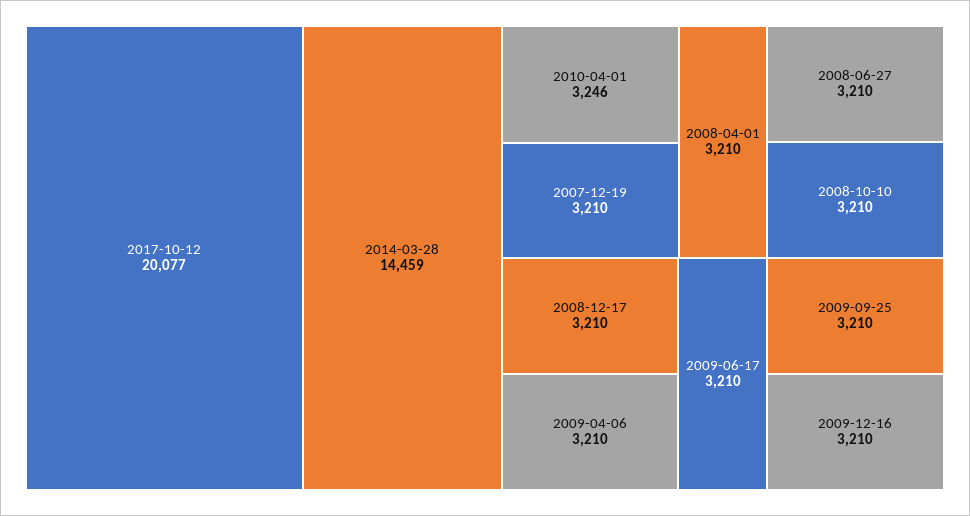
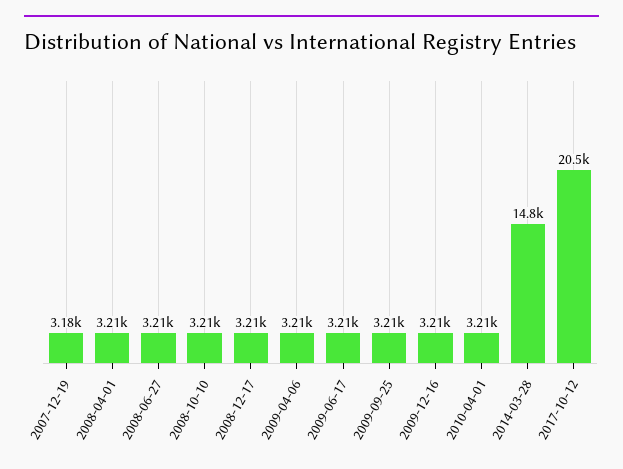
2017-10-12: 20077 -> 20500
2014-03-28: 14459 -> 14800
2010-04-01: 3246 -> 3210
2007-12-19: 3210 -> 3180

